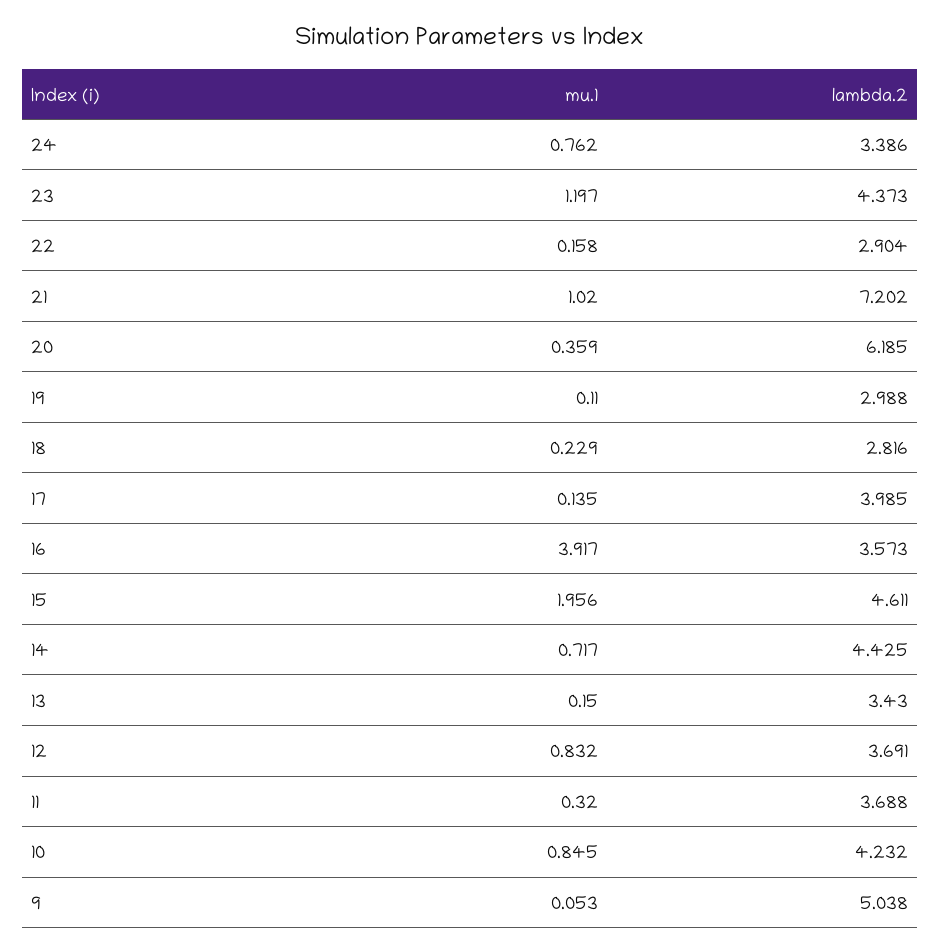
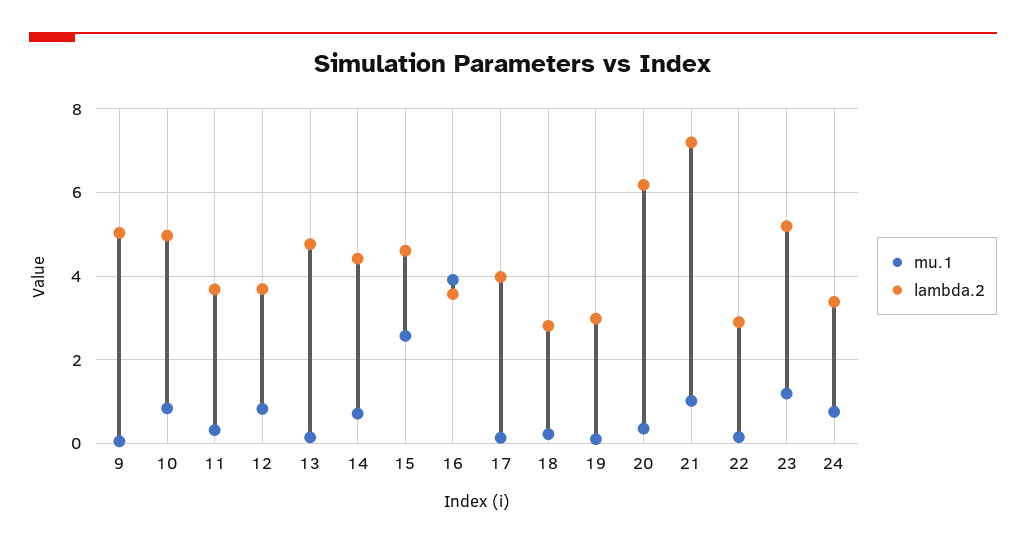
lambda.2, 23: 4.373 -> 5.2
mu.1, 15: 1.956 -> 2.6
lambda.2, 13: 3.43 -> 4.8
lambda.2, 10: 4.232 -> 5

